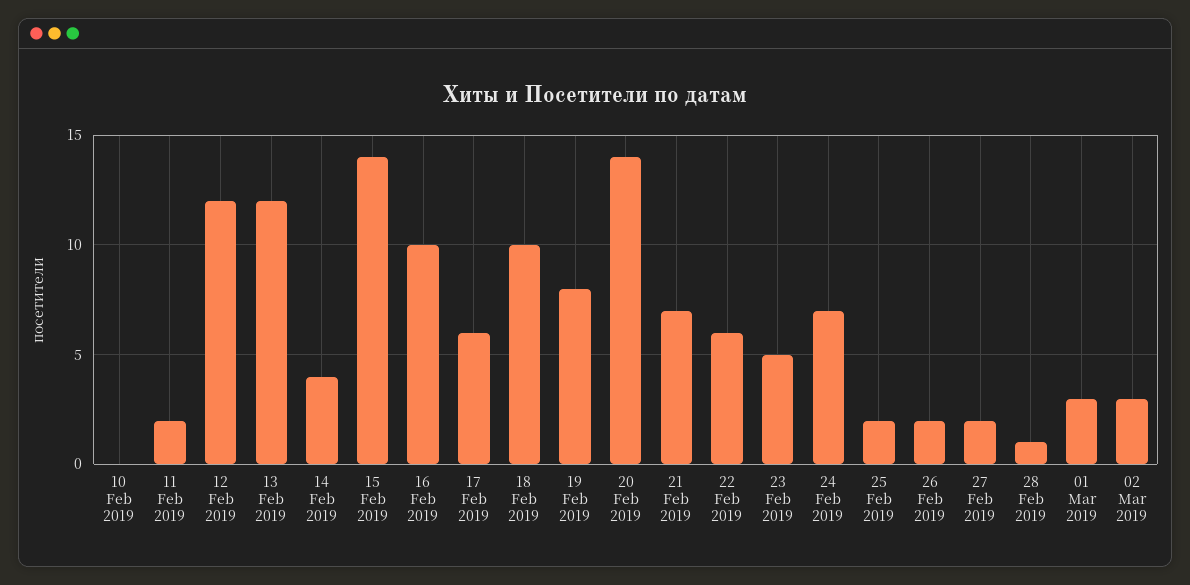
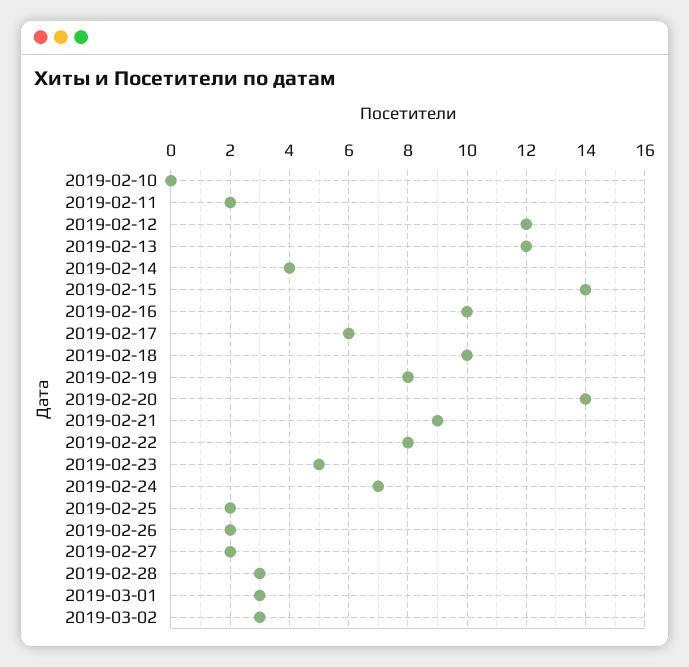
21 Feb 2019: 7 -> 9
22 Feb 2019: 6 -> 8
28 Feb 2019: 1 -> 3

